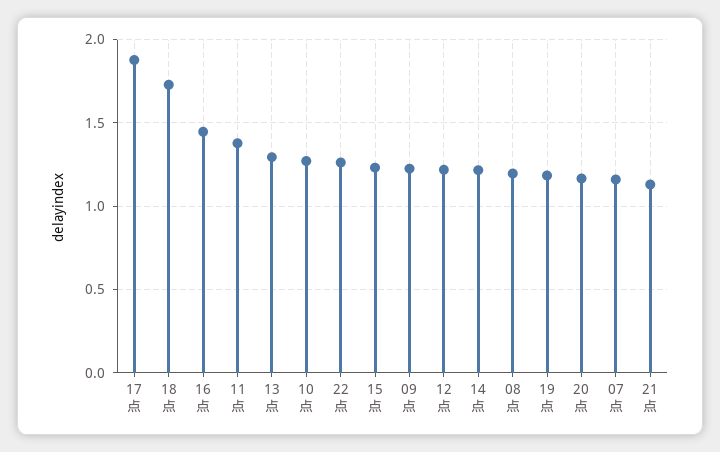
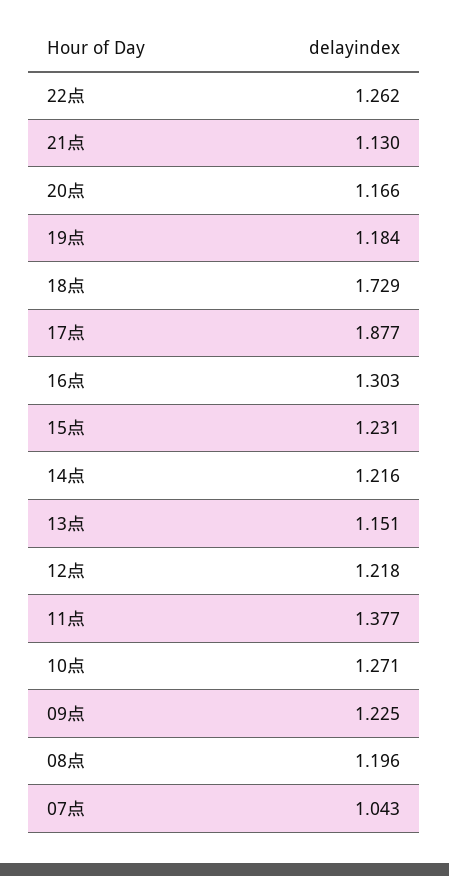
16点: 1.45 -> 1.303
13点: 1.3 -> 1.151
07点: 1.15 -> 1.043

